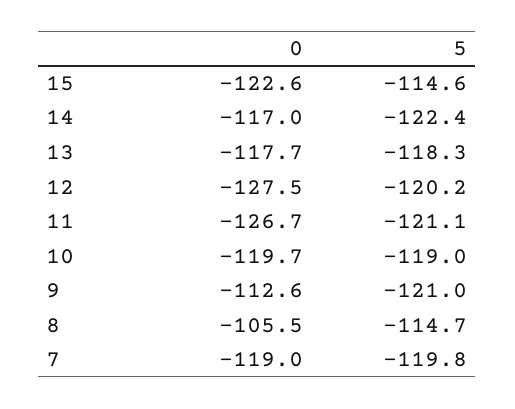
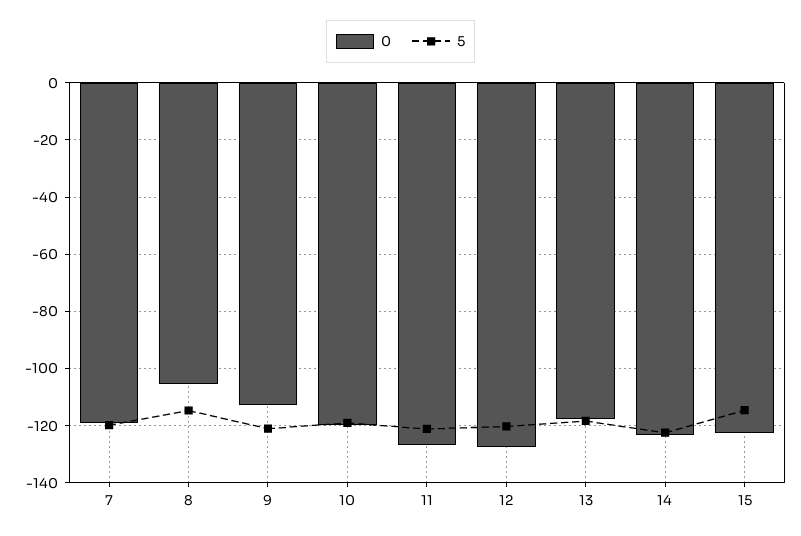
0, 14: -117 -> -122.5

